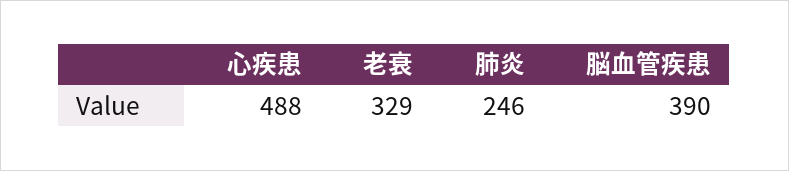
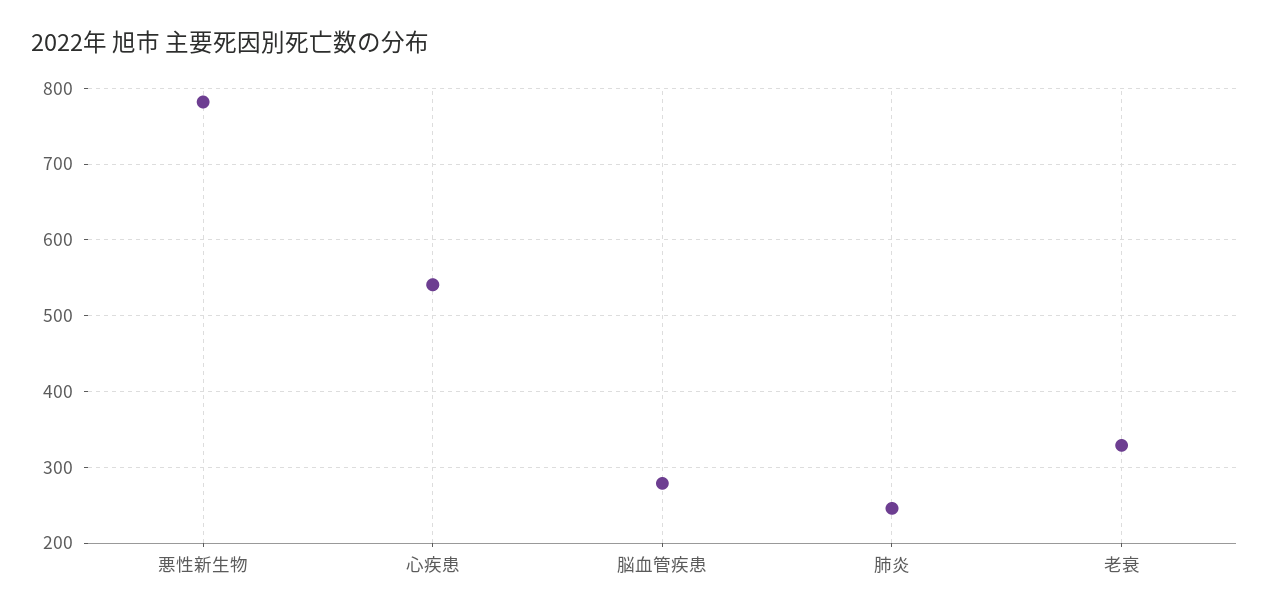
心疾患: 488 -> 540
脳血管疾患: 390 -> 280
悪性新生物: none -> 780

